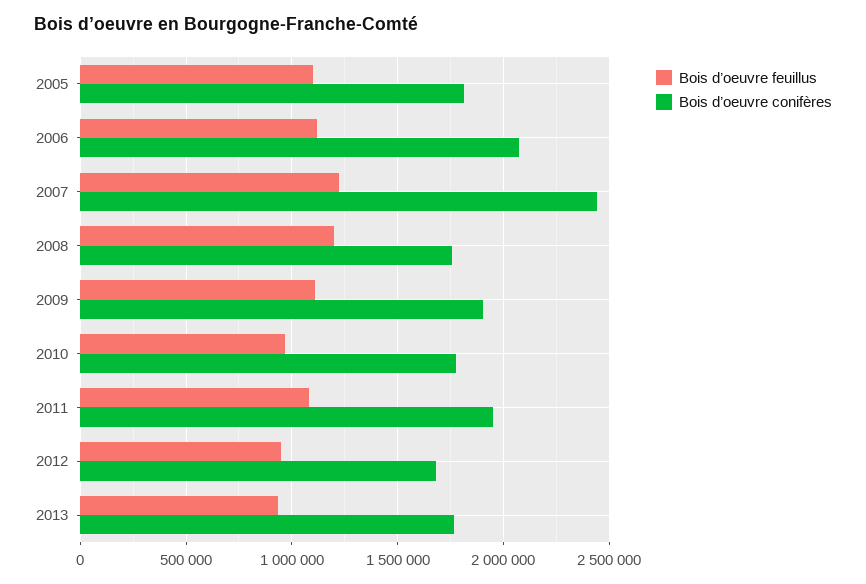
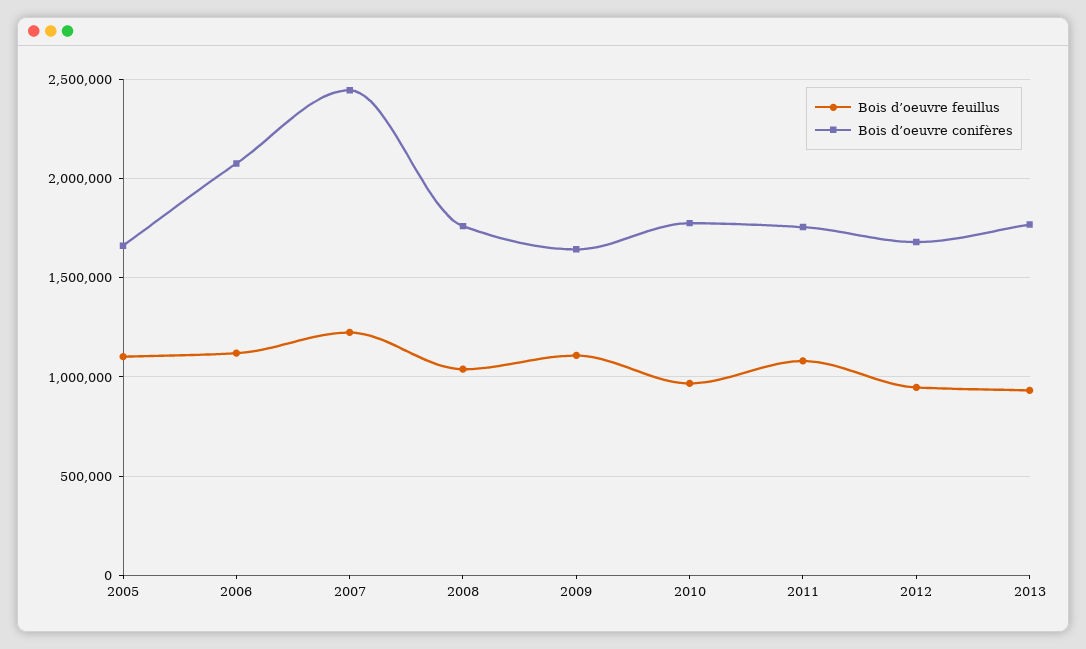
Bois d’oeuvre conifères, 2005: 1800000 -> 1650000
Bois d’oeuvre feuillus, 2008: 1200000 -> 1050000
Bois d’oeuvre conifères, 2009: 1900000 -> 1650000
Bois d’oeuvre conifères, 2011: 1950000 -> 1750000

